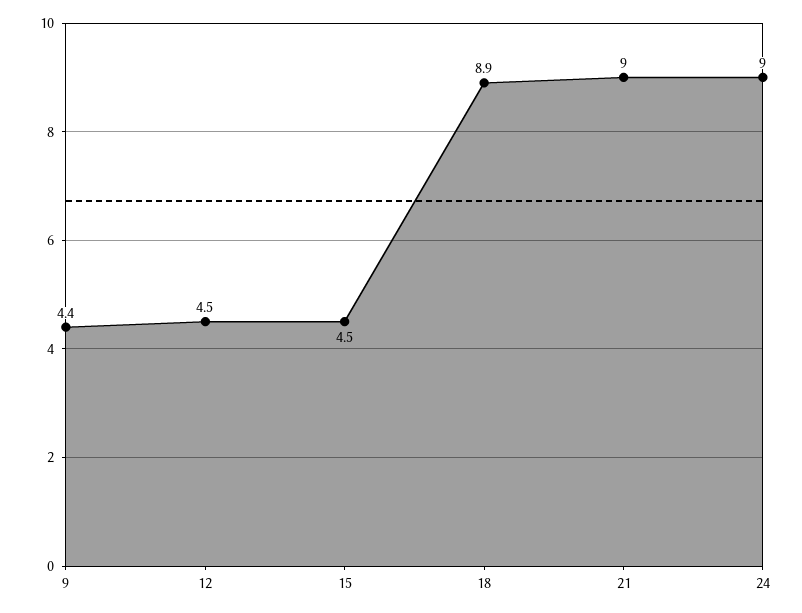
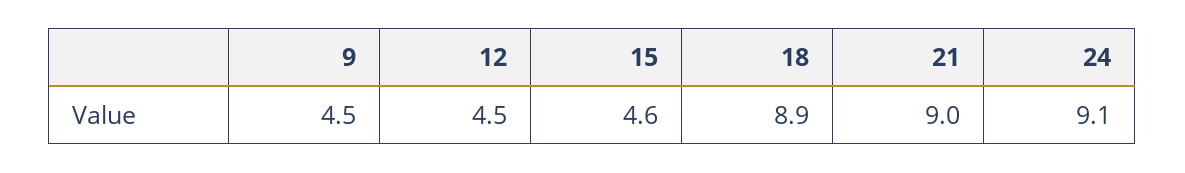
9: 4.4 -> 4.5
15: 4.5 -> 4.6
24: 9 -> 9.1

